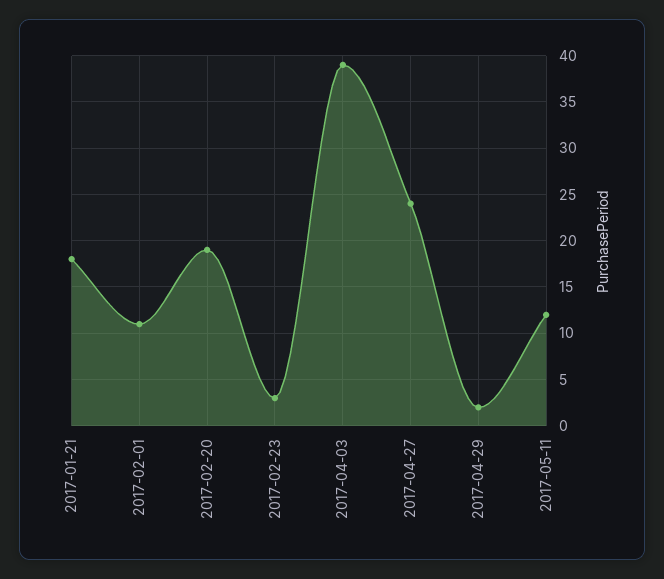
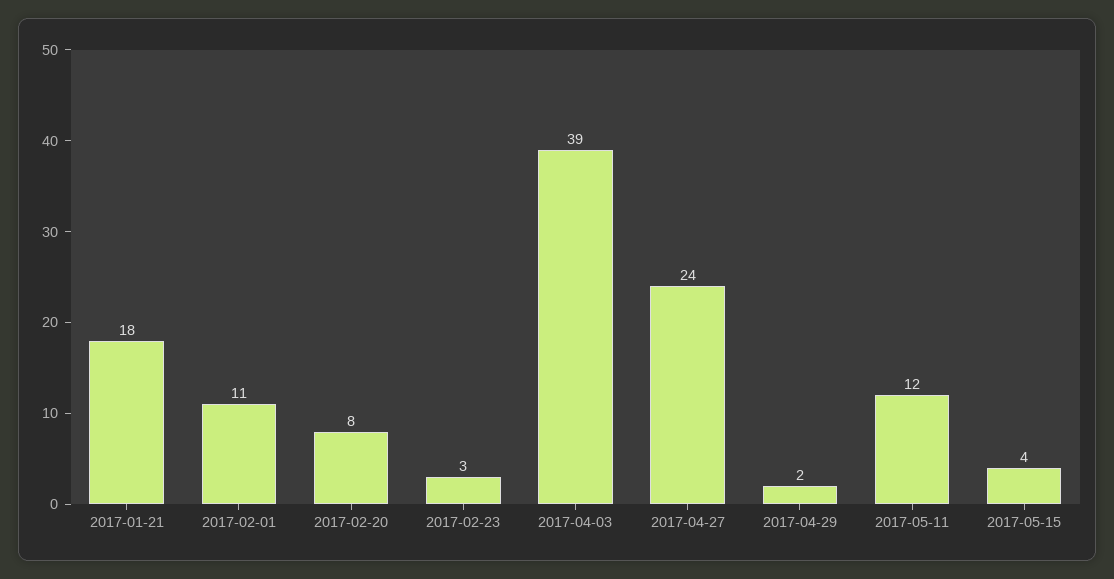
2017-02-20: 19 -> 8
2017-05-15: none -> 4

